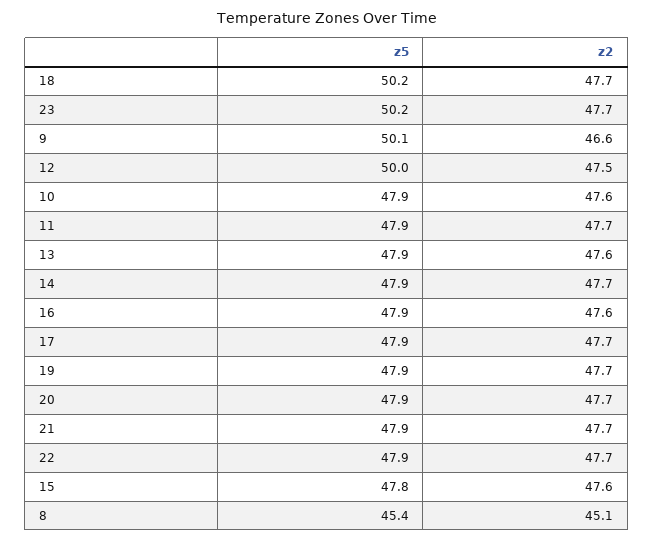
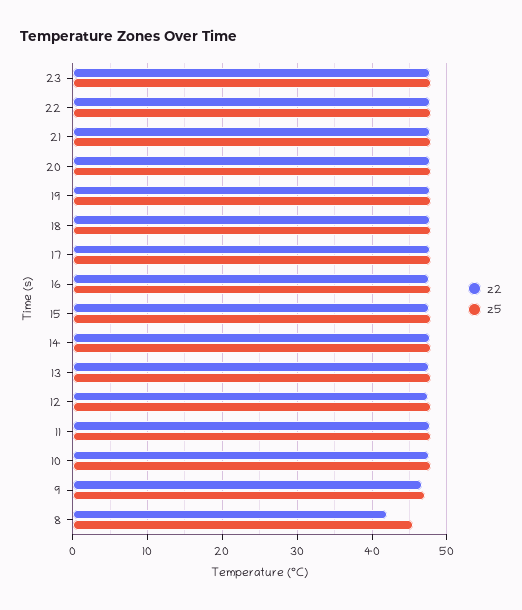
z5, 18: 50.2 -> 48
z5, 23: 50.2 -> 48
z5, 9: 50.1 -> 47
z5, 12: 50 -> 48
z2, 8: 45.1 -> 42

